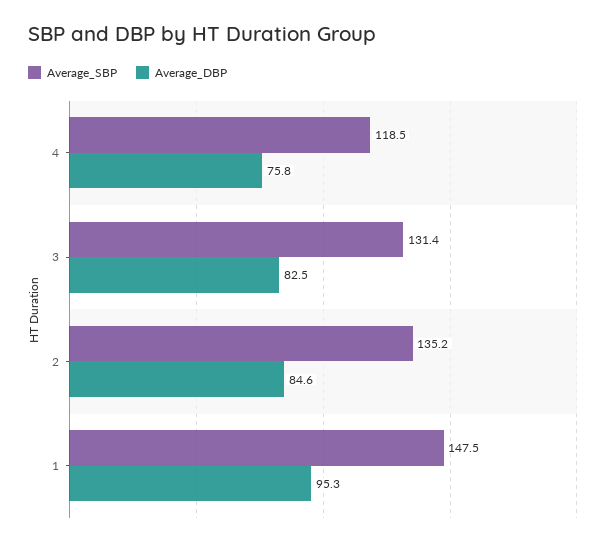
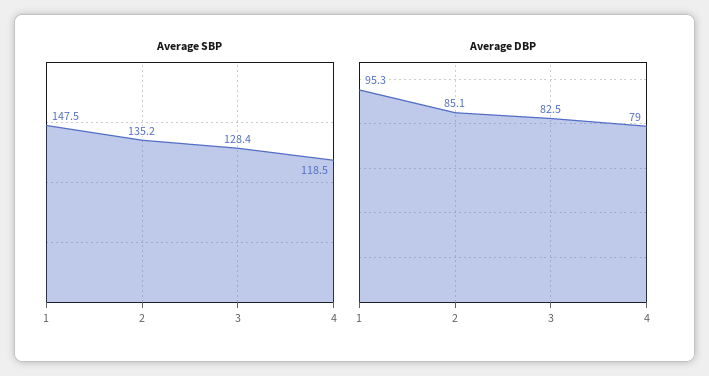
Average_DBP, 4: 75.8 -> 79
Average_SBP, 3: 131.4 -> 128.4
Average_DBP, 2: 84.6 -> 85.1

